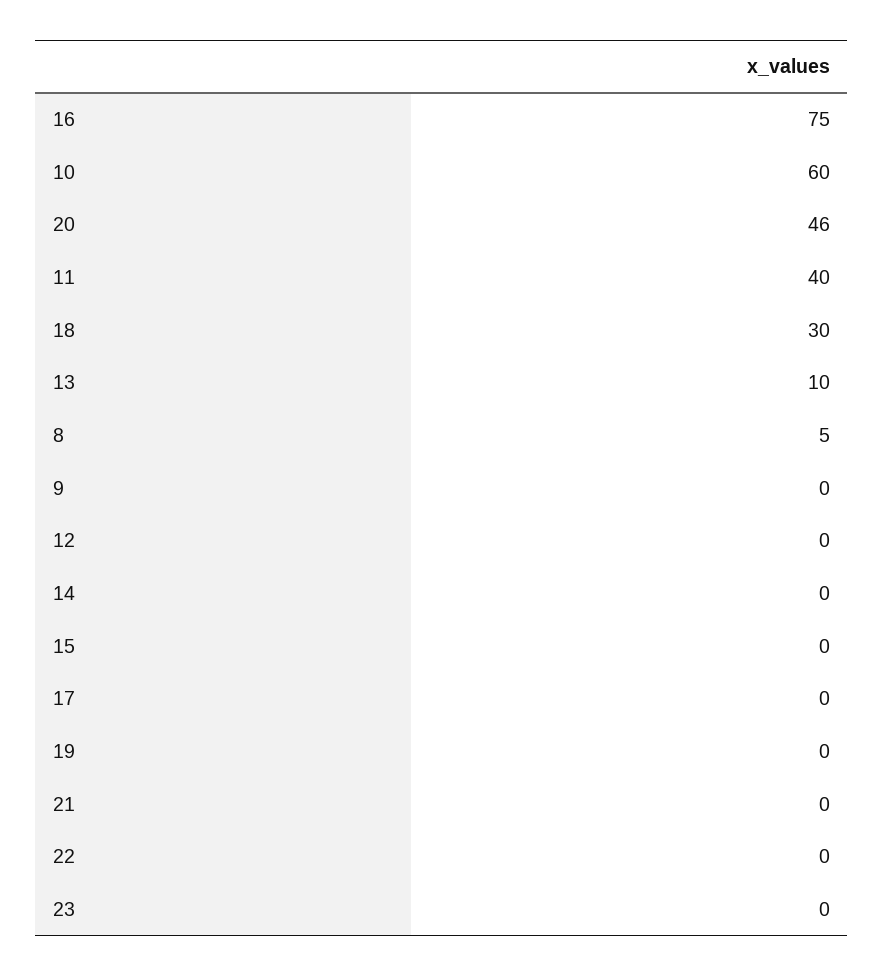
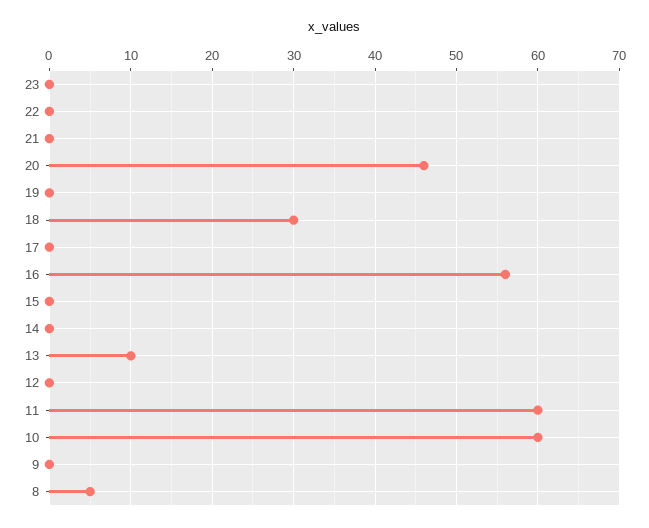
16: 75 -> 56
11: 40 -> 60

